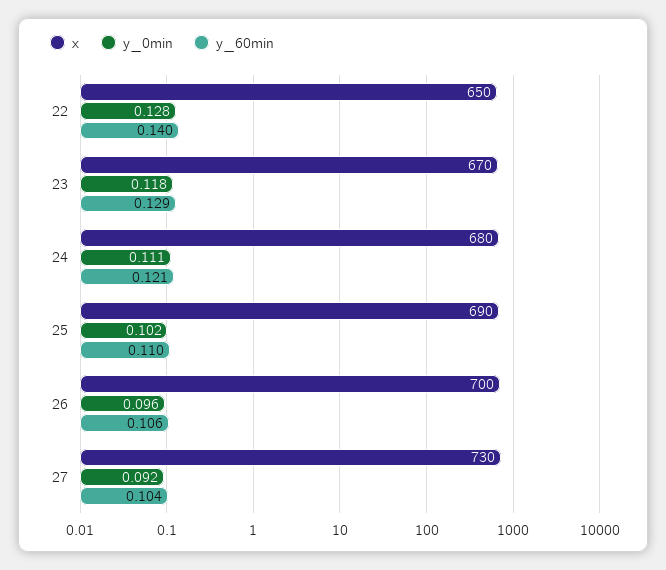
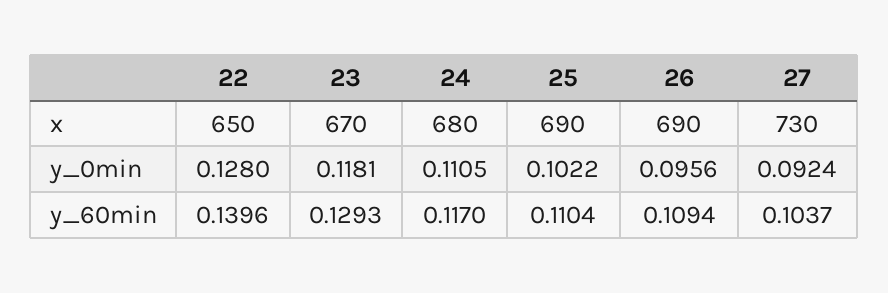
y_60min, 24: 0.121 -> 0.117
x, 26: 700 -> 690
y_60min, 26: 0.106 -> 0.1094

